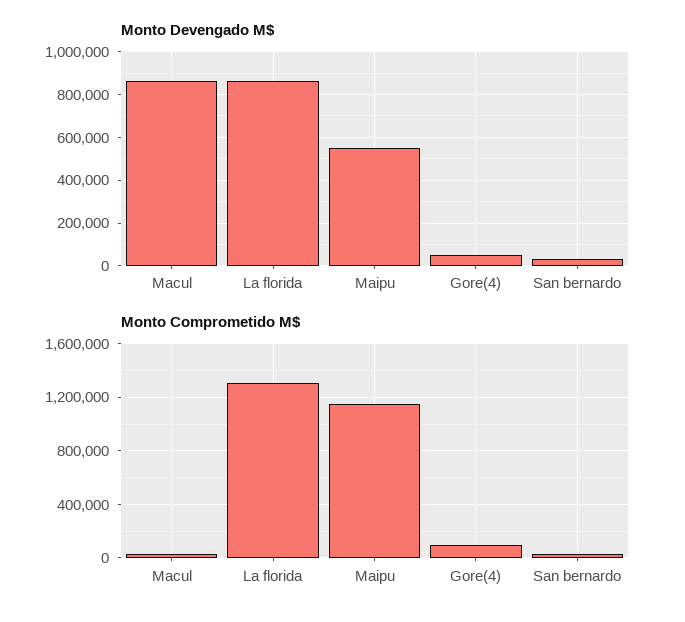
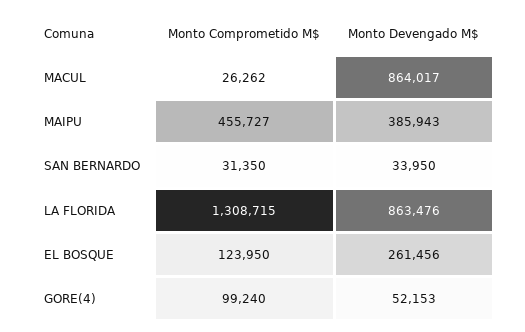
Monto Devengado M$, Maipu: 550000 -> 385943
Monto Comprometido M$, Maipu: 1150000 -> 455727
Monto Comprometido M$, EL BOSQUE: none -> 123950
Monto Devengado M$, EL BOSQUE: none -> 261456

